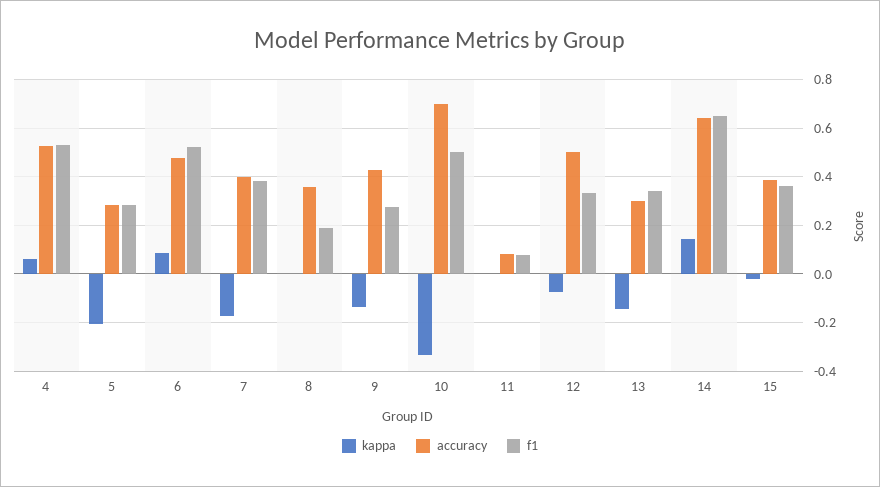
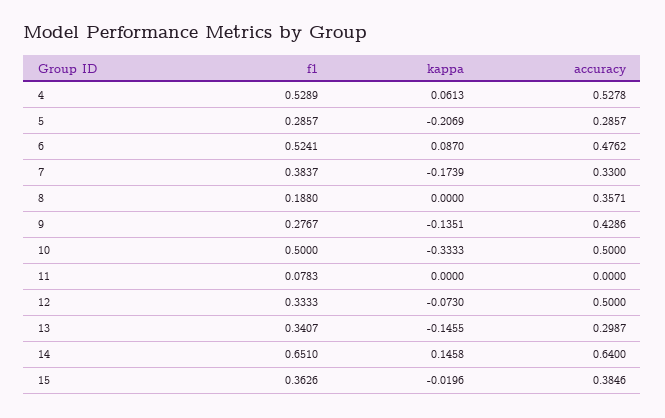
accuracy, 7: 0.4 -> 0.33
accuracy, 10: 0.7 -> 0.5
accuracy, 11: 0.075 -> 0

